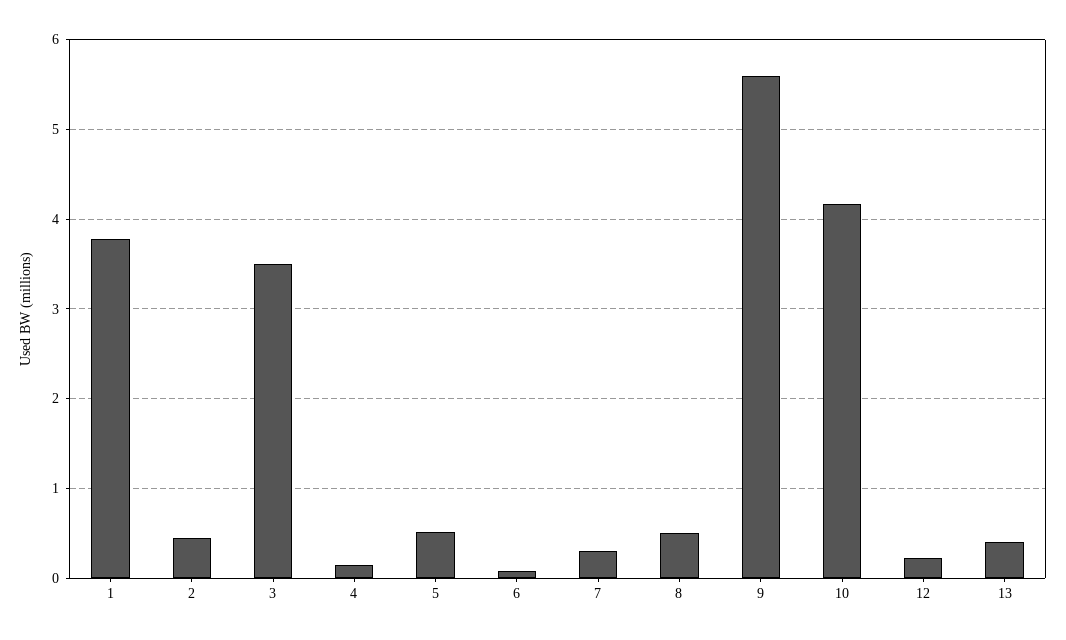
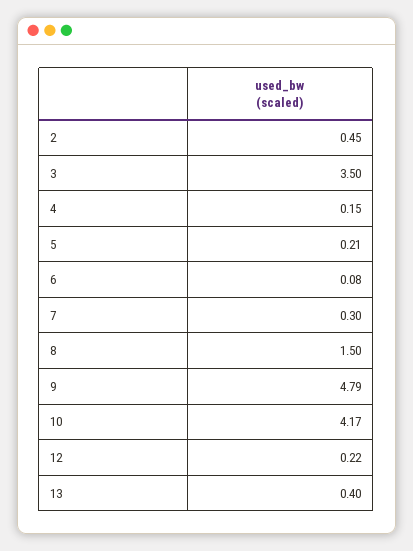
1: 3.8 -> none
5: 0.5 -> 0.21
8: 0.5 -> 1.5
9: 5.6 -> 4.79

